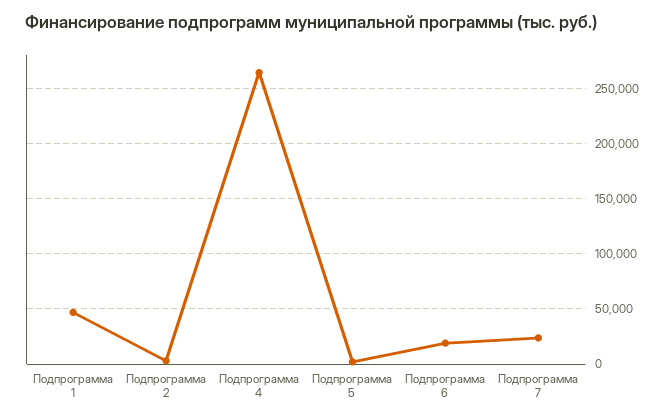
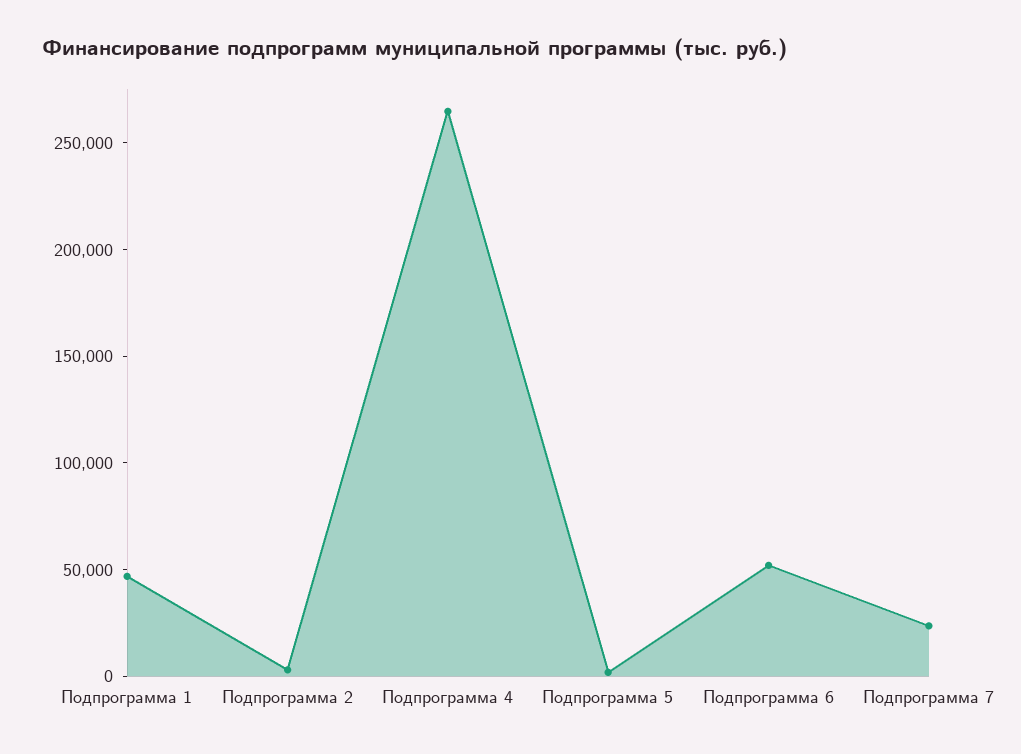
Подпрограмма 6: 20000 -> 50000

